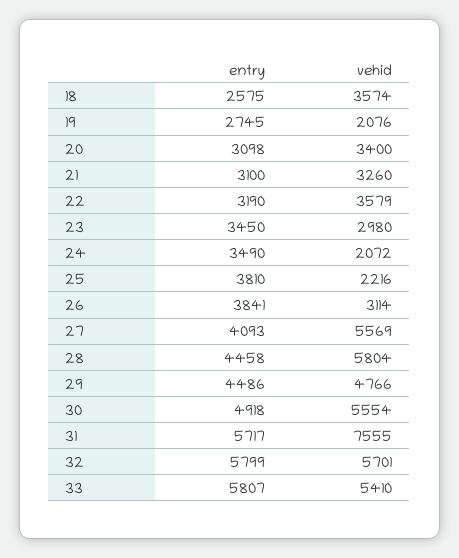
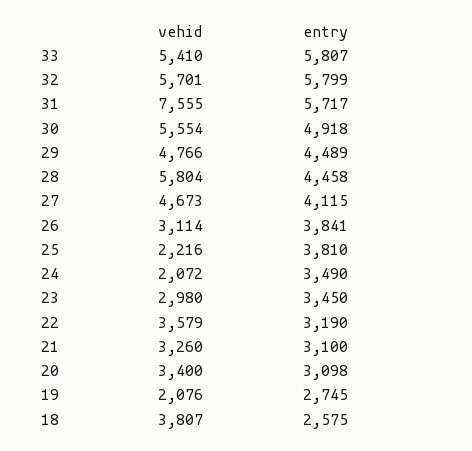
vehid, 18: 3574 -> 3807
entry, 27: 4093 -> 4115
vehid, 27: 5569 -> 4673
entry, 29: 4486 -> 4489

